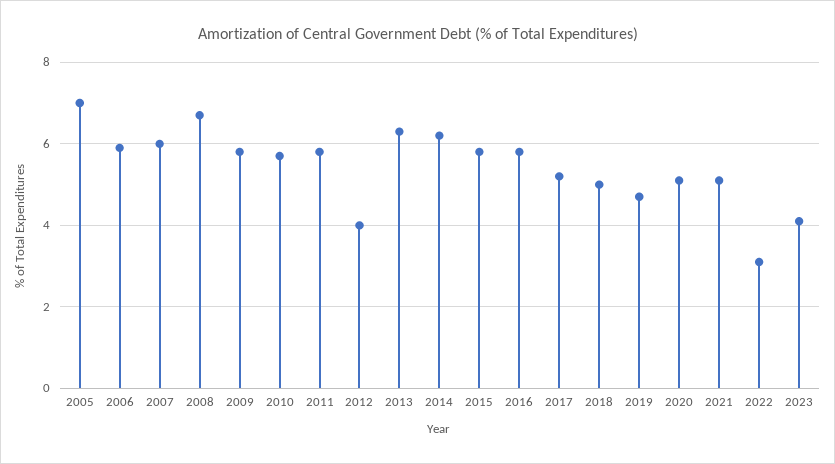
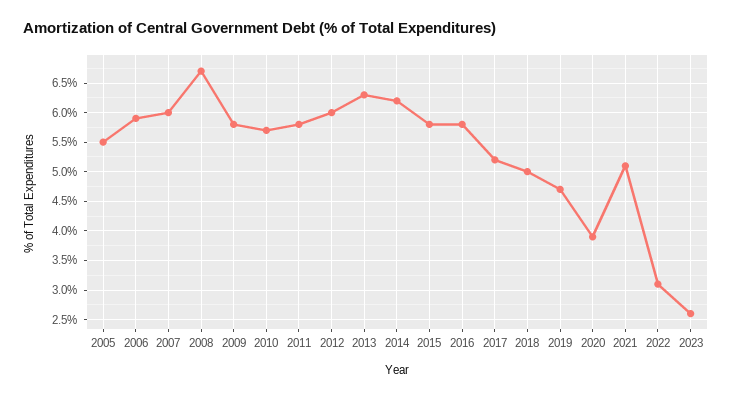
2005: 7 -> 5.5
2012: 4 -> 6
2020: 5 -> 4
2023: 4 -> 2.5

